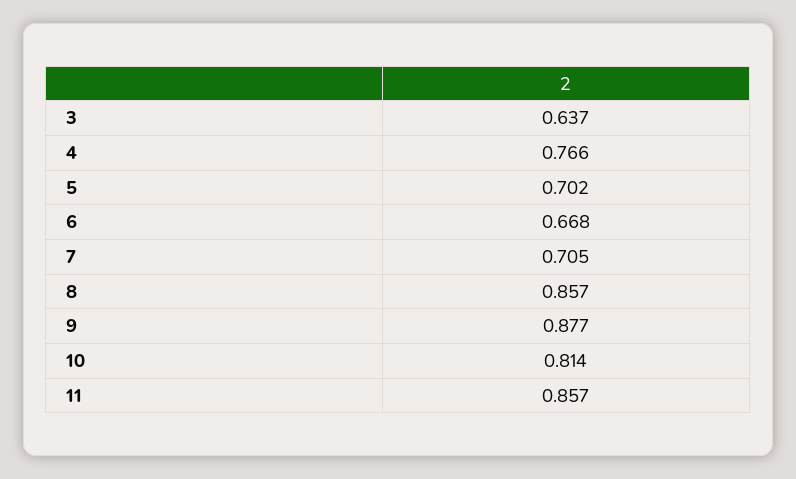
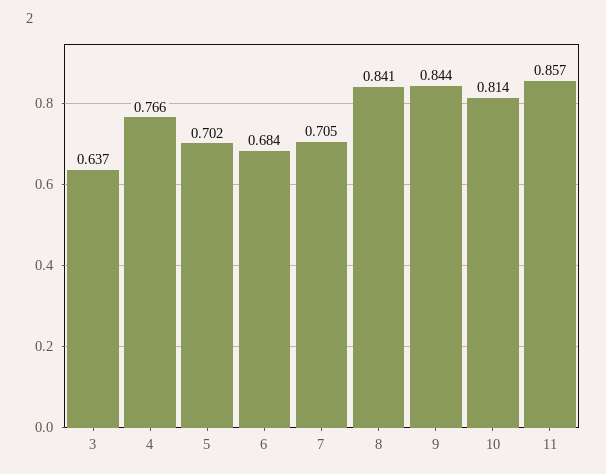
6: 0.668 -> 0.684
8: 0.857 -> 0.841
9: 0.877 -> 0.844

